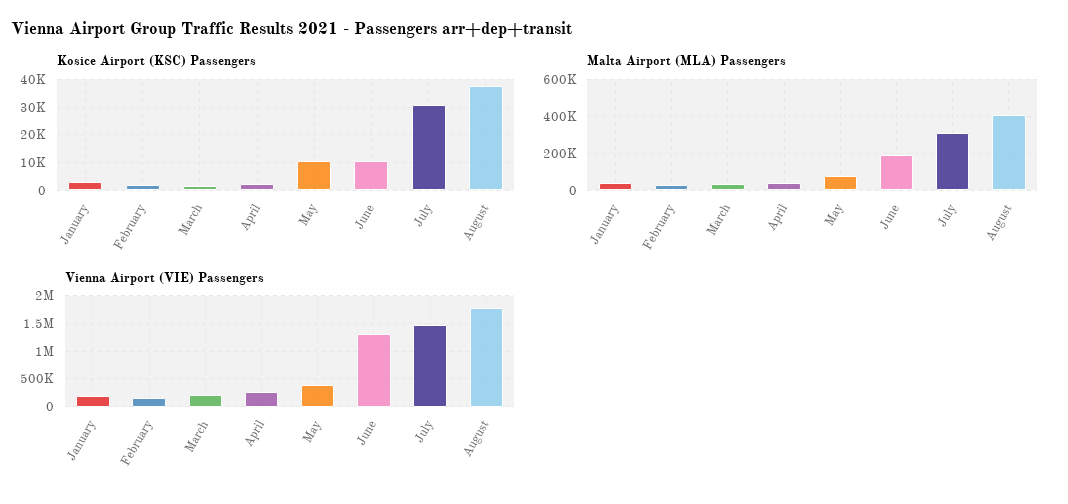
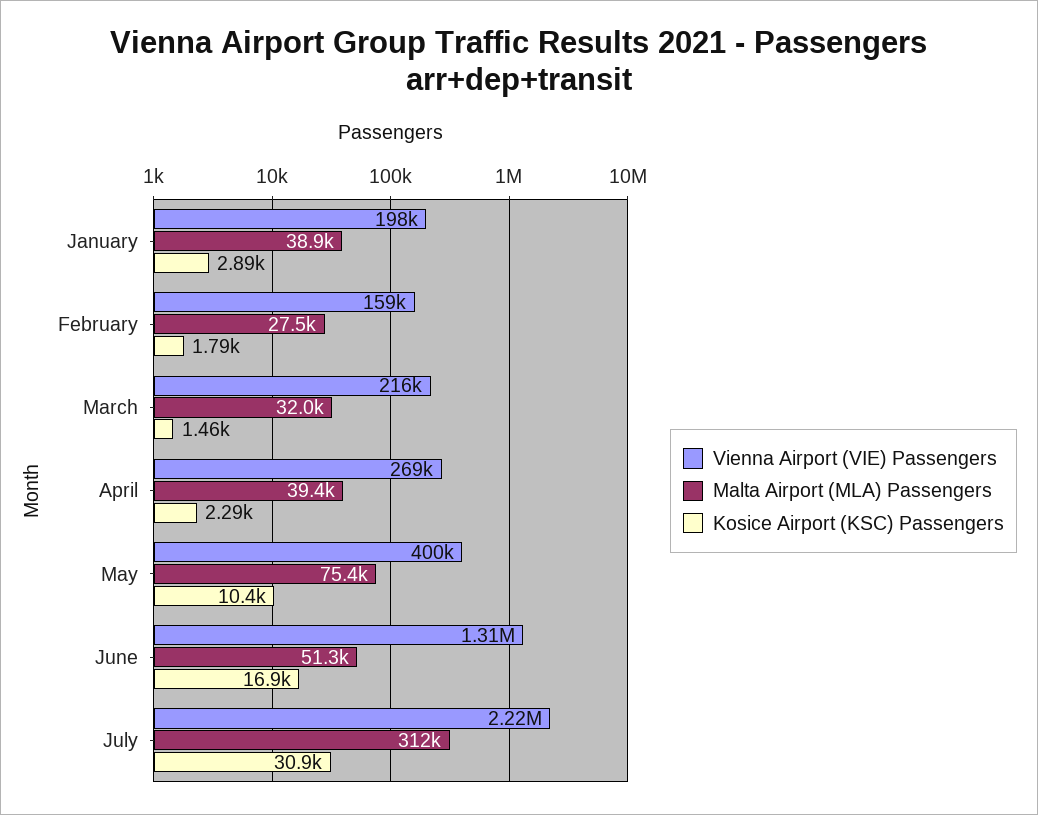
Kosice Airport (KSC) Passengers, June: 10000 -> 16900
Kosice Airport (KSC) Passengers, August: 37500 -> none
Malta Airport (MLA) Passengers, June: 200000 -> 51300
Malta Airport (MLA) Passengers, August: 400000 -> none
Vienna Airport (VIE) Passengers, July: 1500000 -> 2220000
Vienna Airport (VIE) Passengers, August: 1750000 -> none

